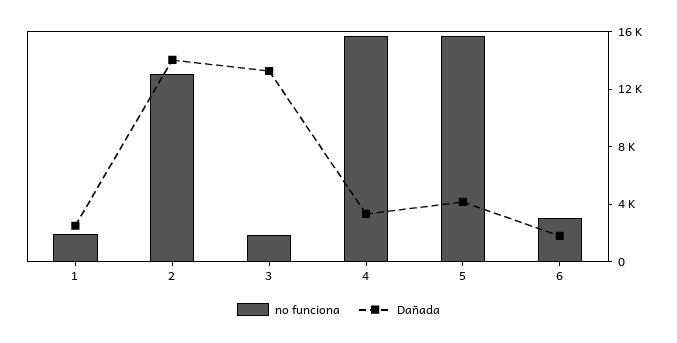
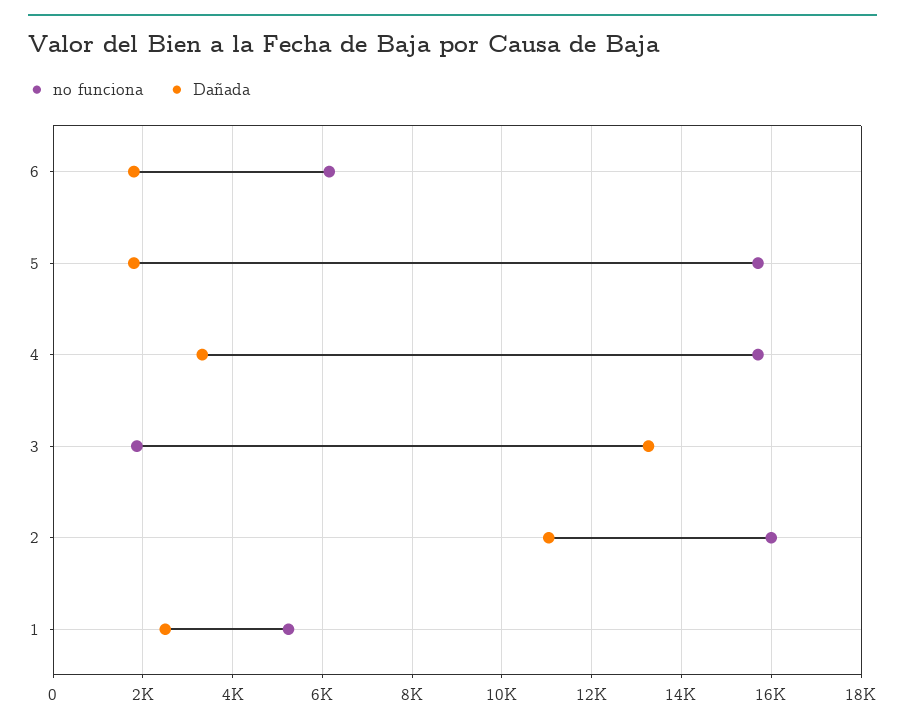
no funciona, 1: 2000 -> 5200
no funciona, 2: 13000 -> 16000
Dañada, 2: 14000 -> 11000
Dañada, 5: 4000 -> 1800
no funciona, 6: 3000 -> 6200

